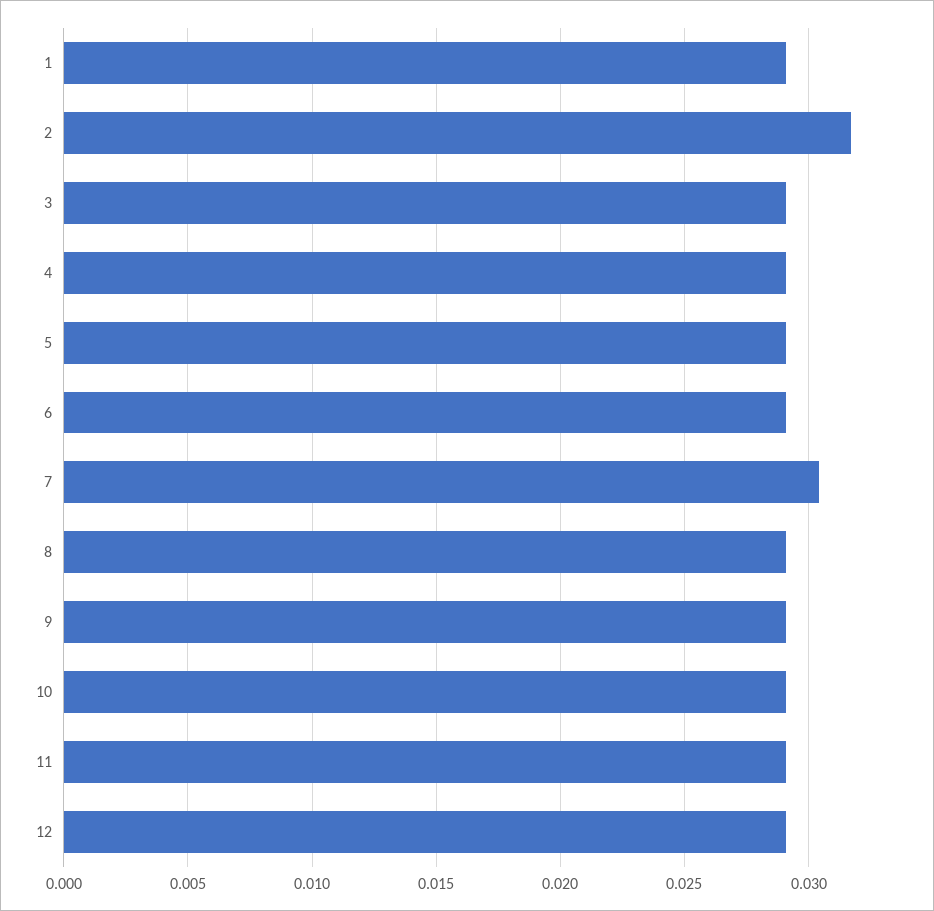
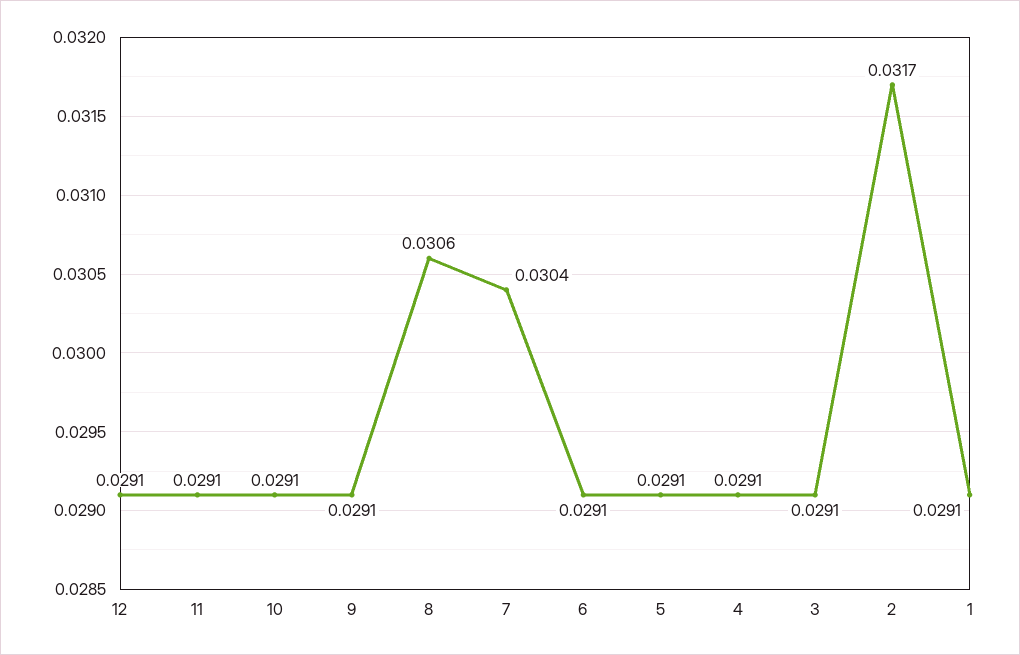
8: 0.029 -> 0.0306

